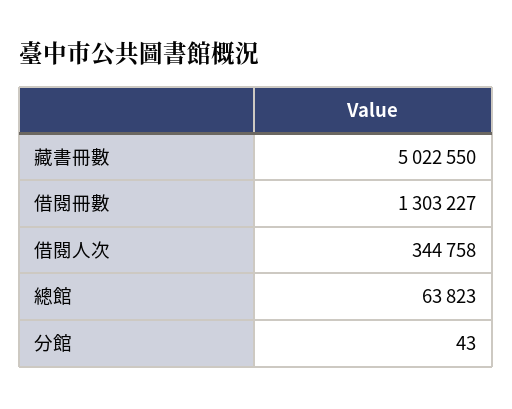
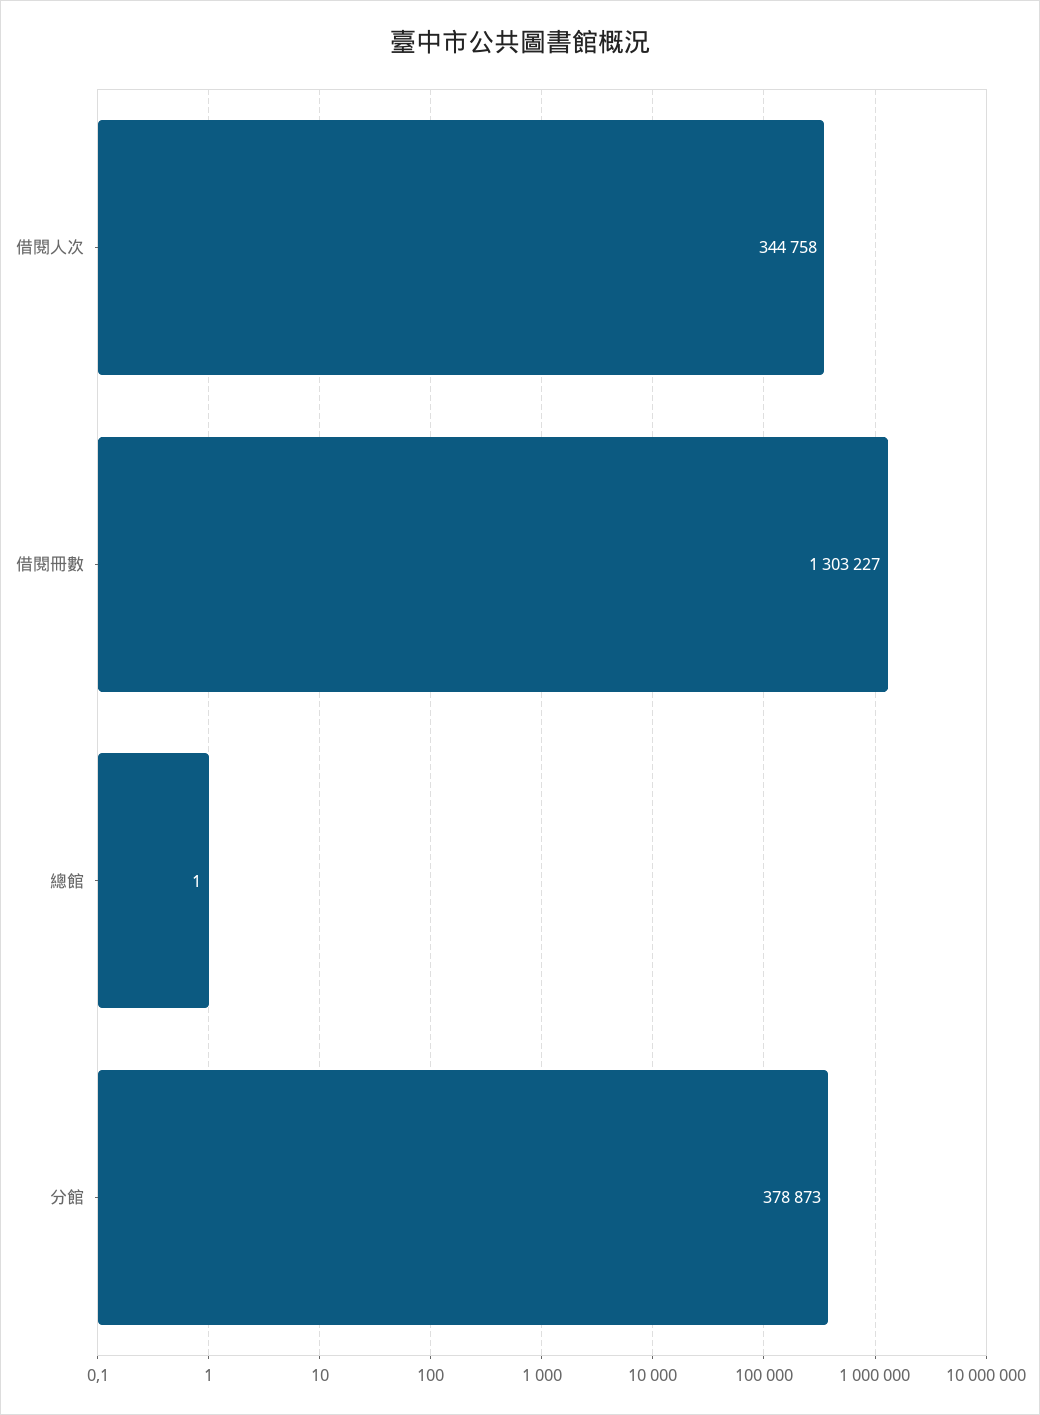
藏書冊數: 5022550 -> none
總館: 63823 -> 1
分館: 43 -> 378873

